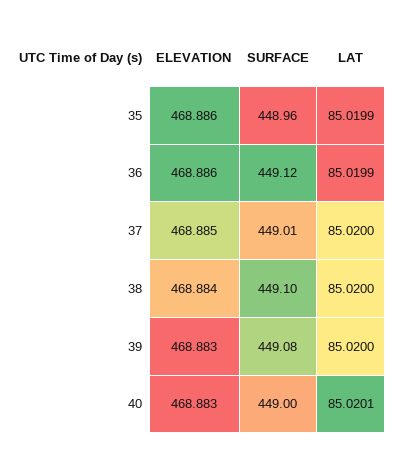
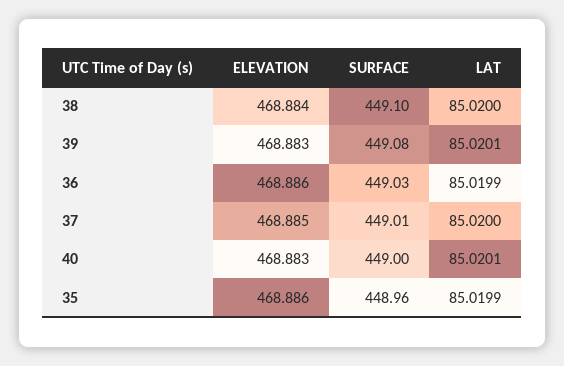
SURFACE, 36: 449.12 -> 449.03
LAT, 39: 85.02 -> 85.0201

